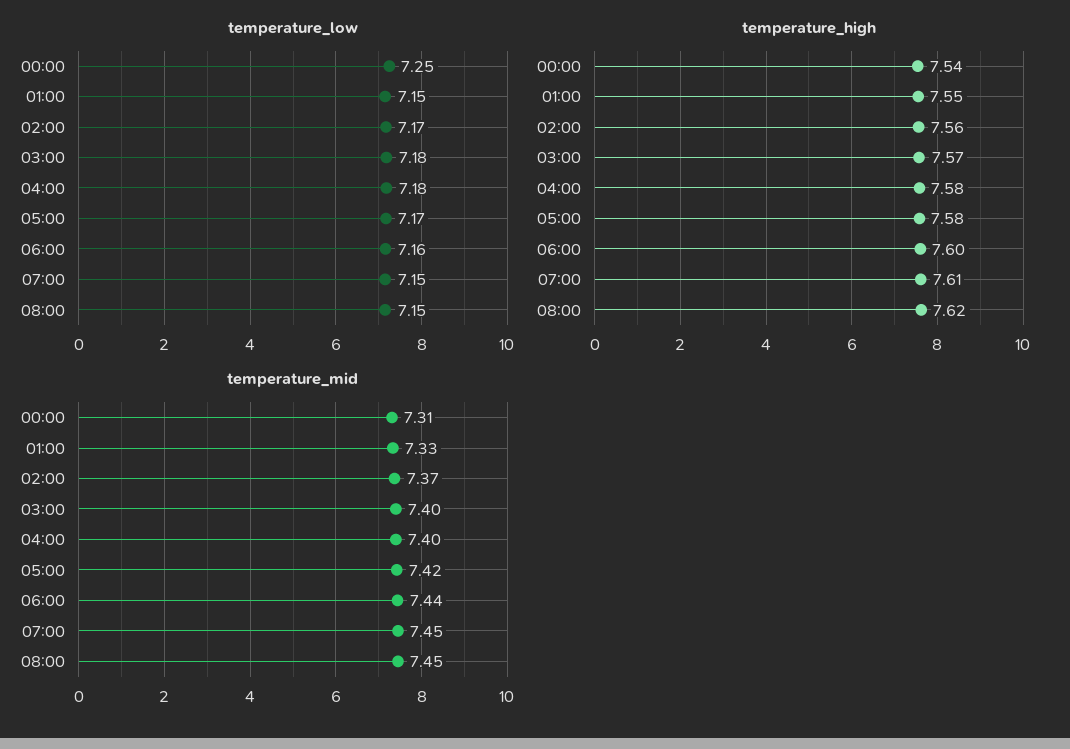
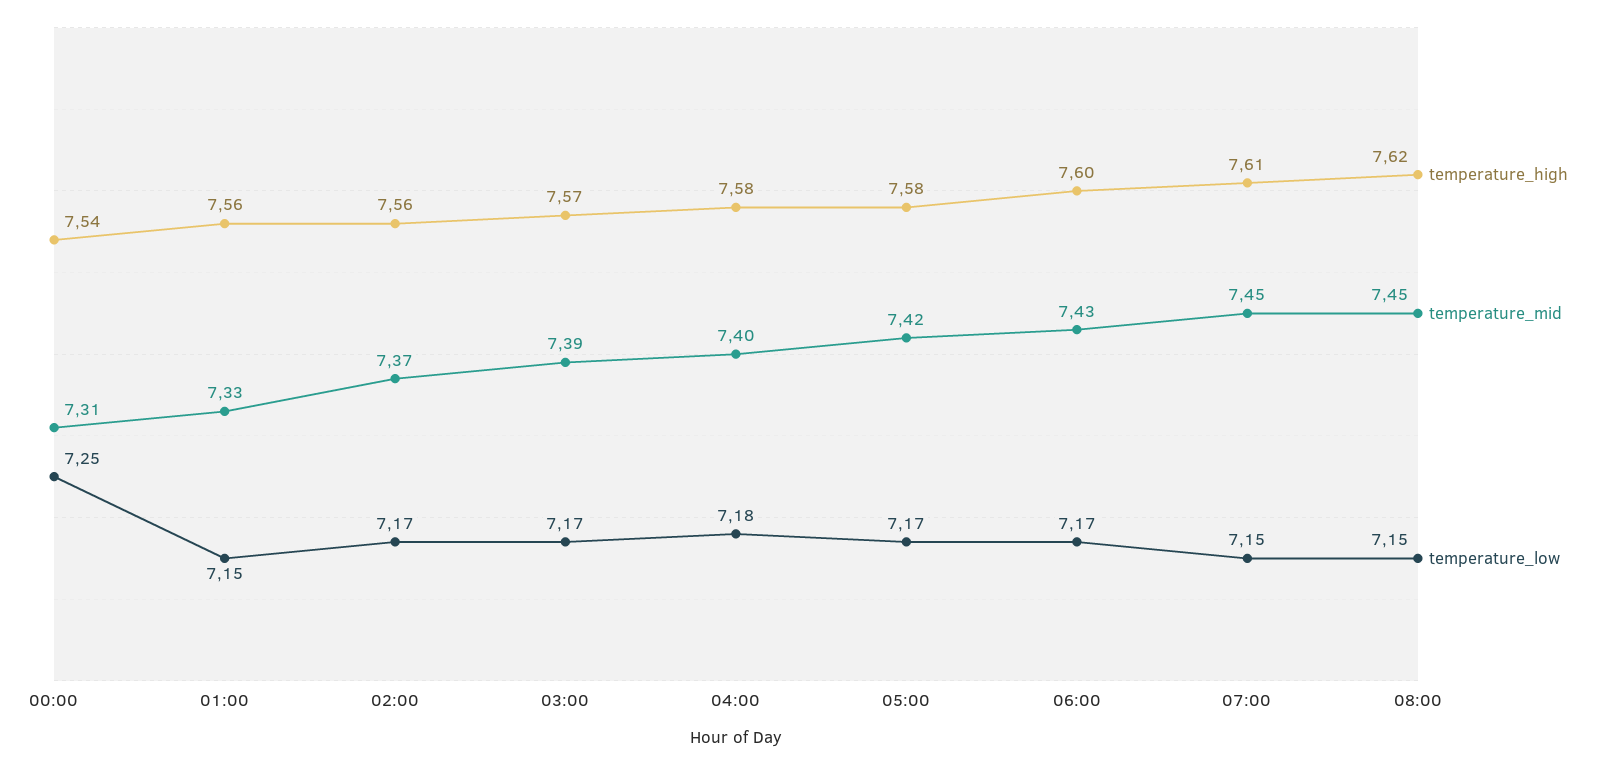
temperature_low, 03:00: 7.18 -> 7.17
temperature_low, 06:00: 7.16 -> 7.17
temperature_high, 01:00: 7.55 -> 7.56
temperature_mid, 03:00: 7.4 -> 7.39
temperature_mid, 06:00: 7.44 -> 7.43

